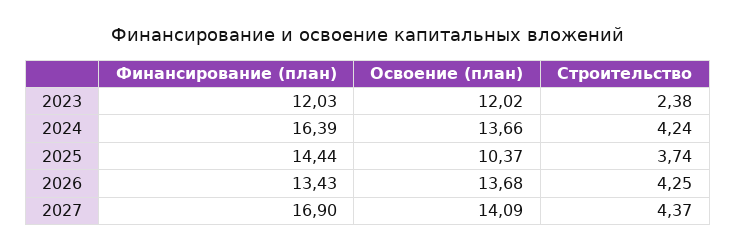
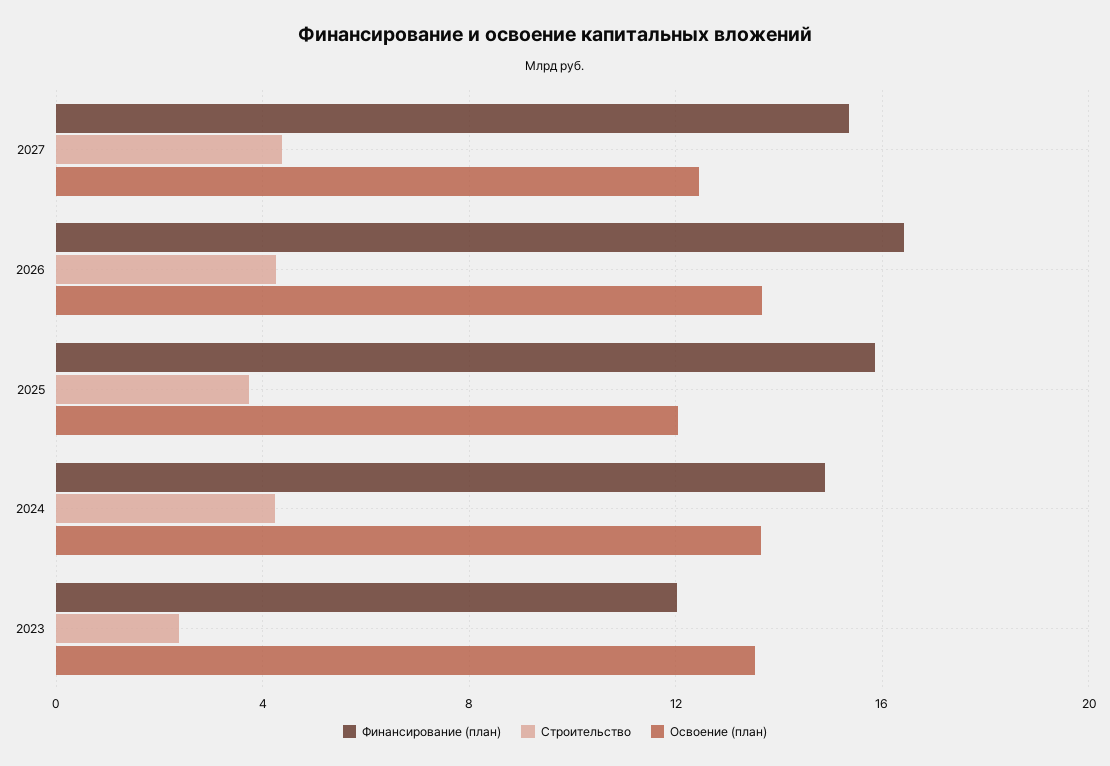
Освоение (план), 2023: 12.02 -> 13.5
Финансирование (план), 2024: 16.39 -> 15
Финансирование (план), 2025: 14.44 -> 16
Освоение (план), 2025: 10.37 -> 12
Финансирование (план), 2026: 13.43 -> 16.5
Финансирование (план), 2027: 16.9 -> 15.5
Освоение (план), 2027: 14.09 -> 12.5

